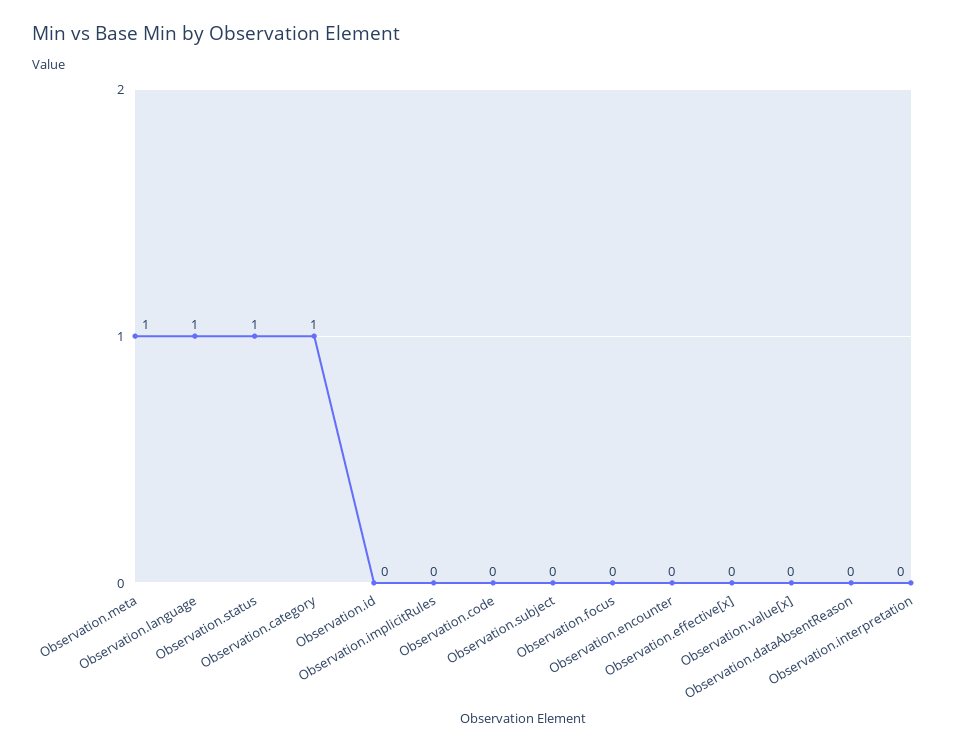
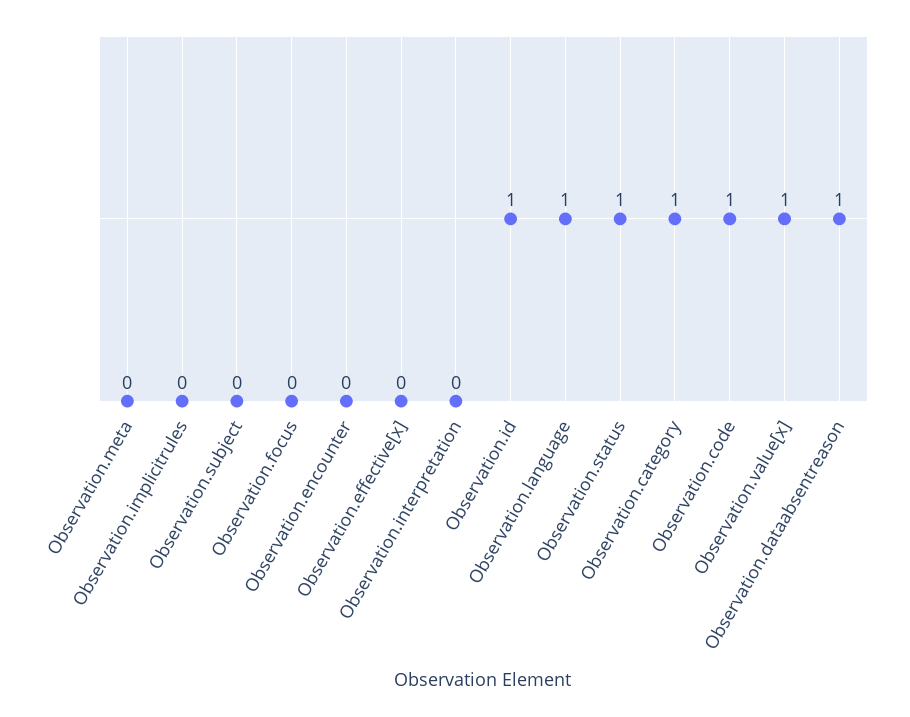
Observation.meta: 1 -> 0
Observation.id: 0 -> 1
Observation.code: 0 -> 1
Observation.value[x]: 0 -> 1
Observation.dataAbsentReason: 0 -> 1

